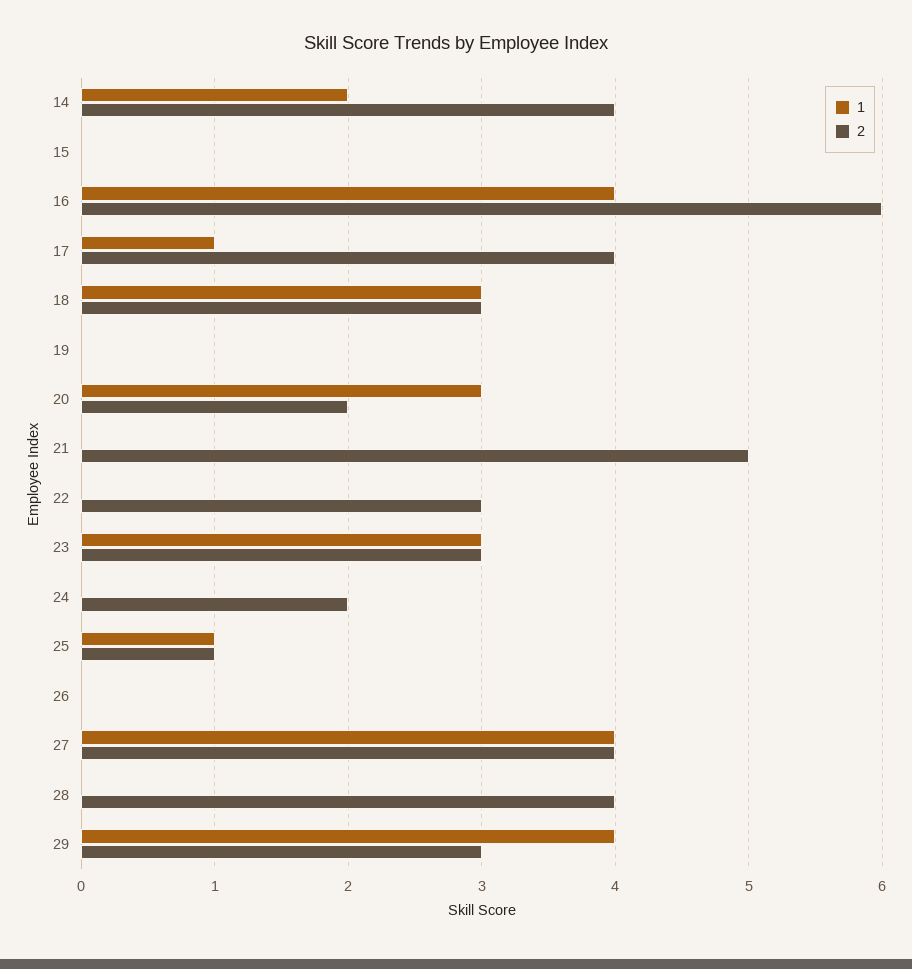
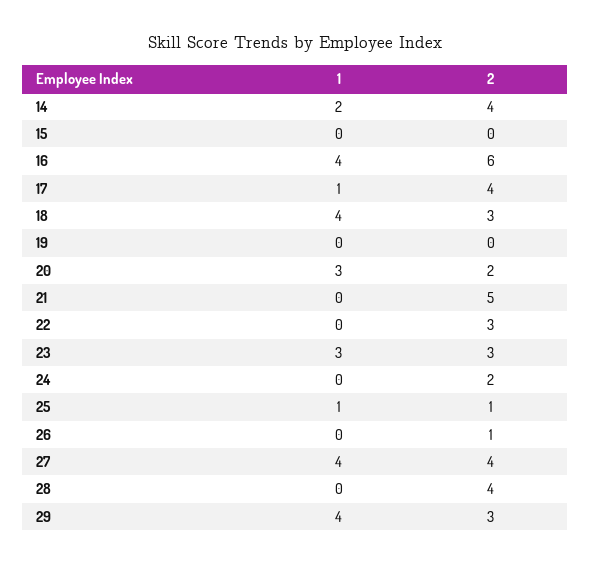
1, 18: 3 -> 4
2, 26: 0 -> 1

